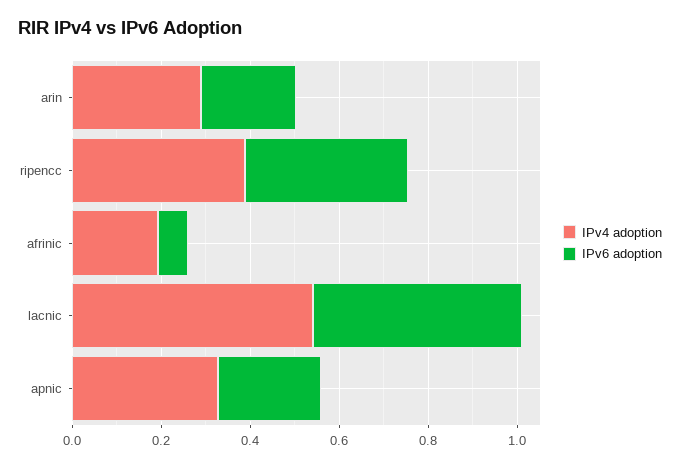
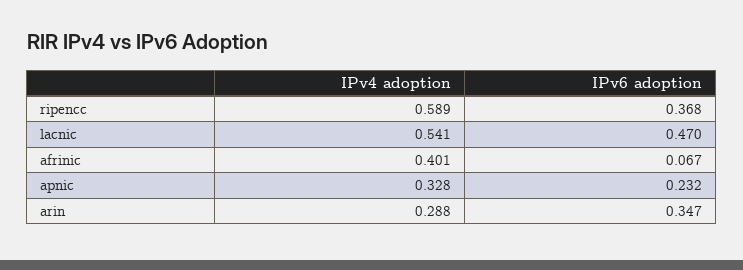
IPv6 adoption, arin: 0.2 -> 0.347
IPv4 adoption, ripencc: 0.4 -> 0.589
IPv4 adoption, afrinic: 0.2 -> 0.401

